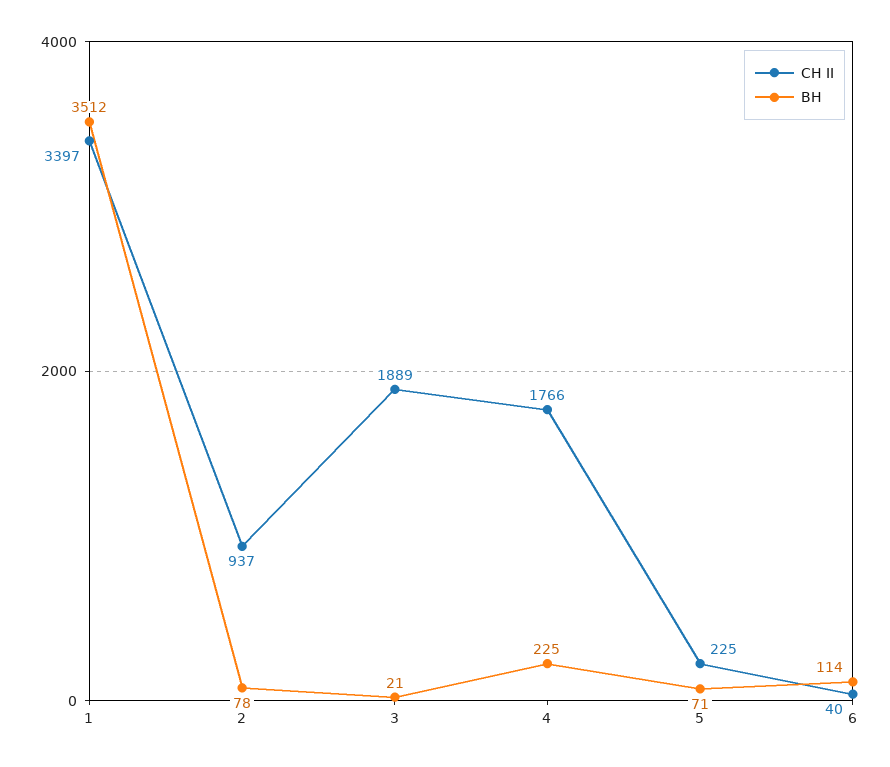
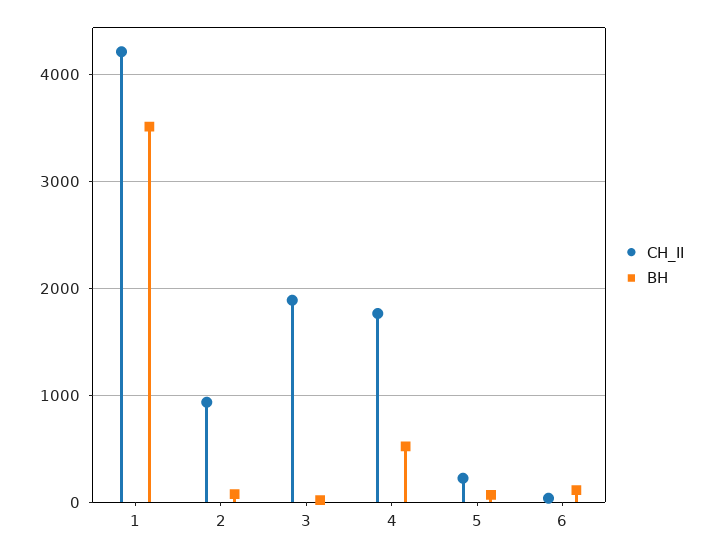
СН II, 1: 3397 -> 4200
ВН, 4: 225 -> 500

